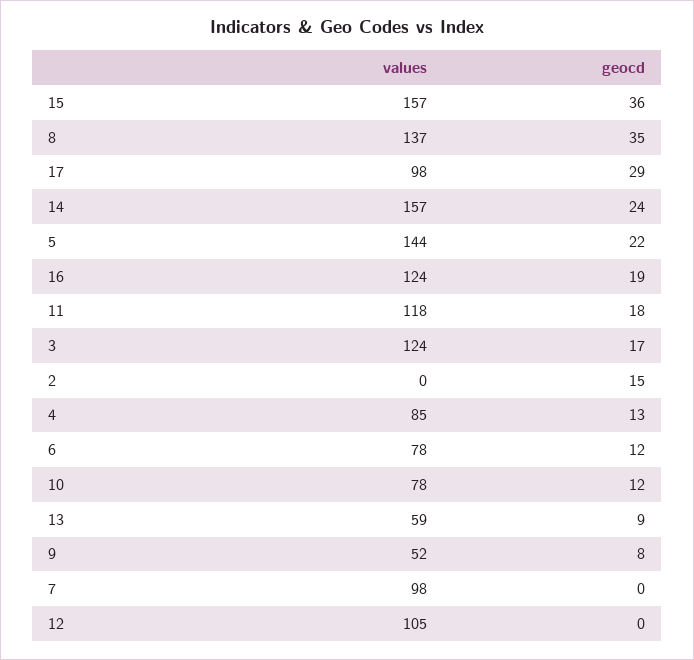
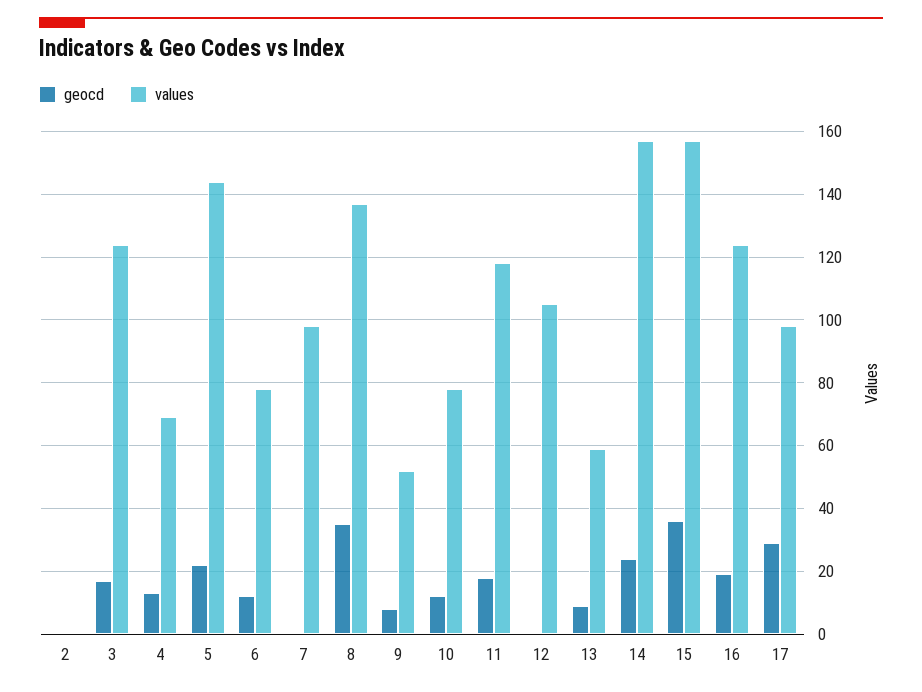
geocd, 2: 15 -> 0
values, 4: 85 -> 70

